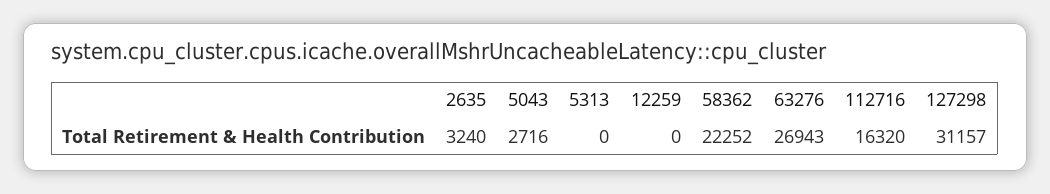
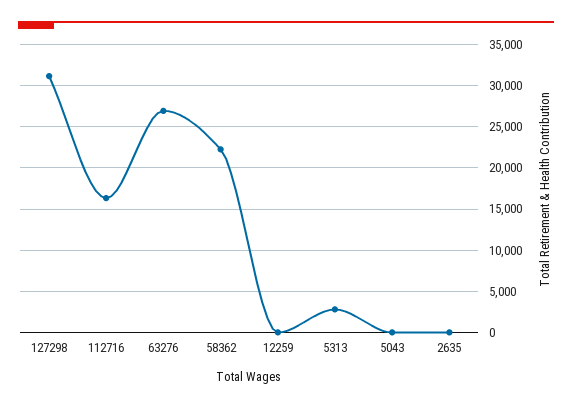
2635: 3240 -> 0
5043: 2716 -> 0
5313: 0 -> 3000

